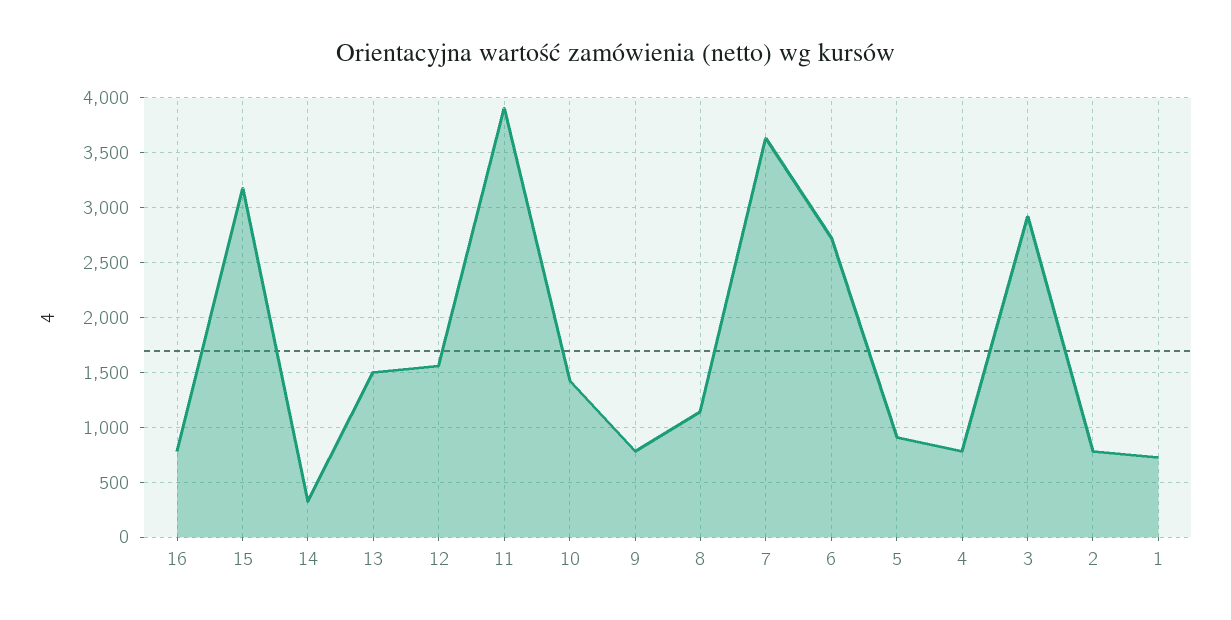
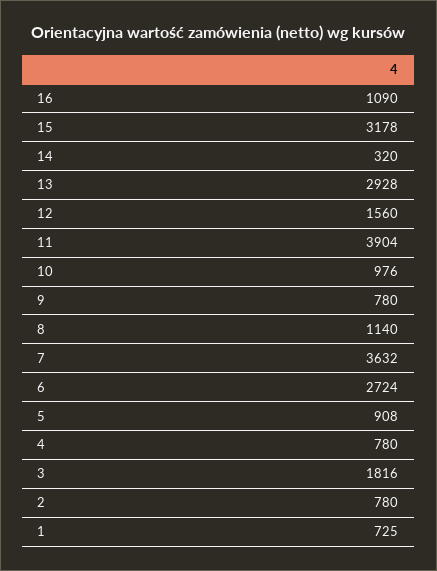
16: 800 -> 1090
13: 1500 -> 2928
10: 1400 -> 976
3: 2900 -> 1816

